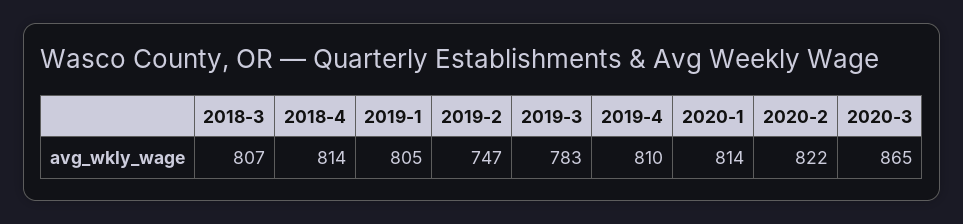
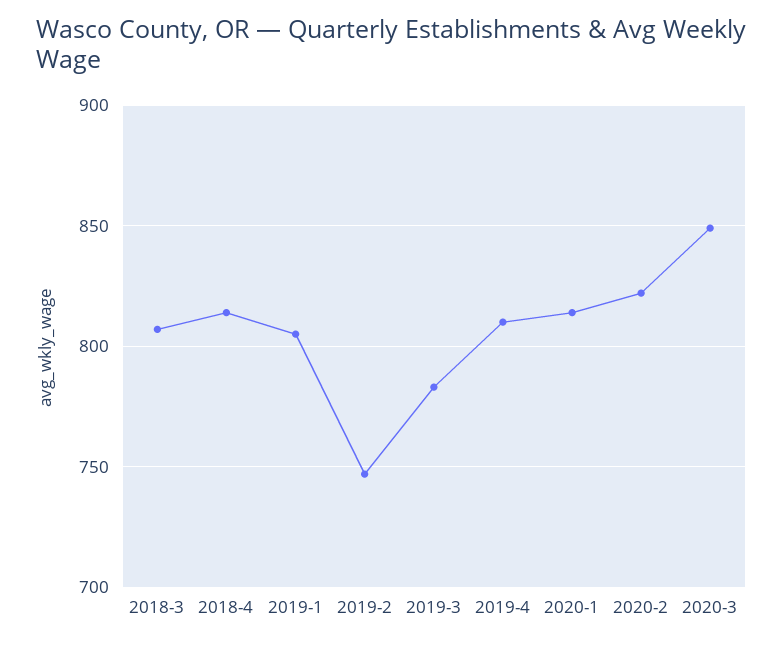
2020-3: 865 -> 850

